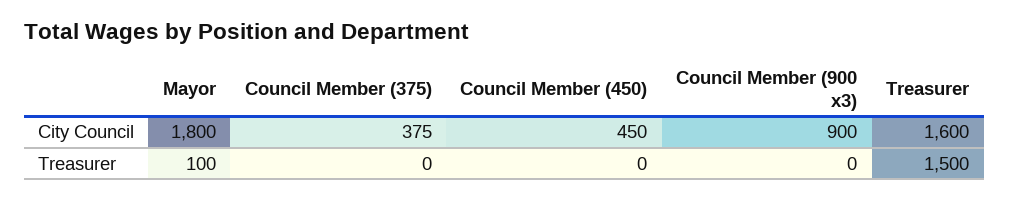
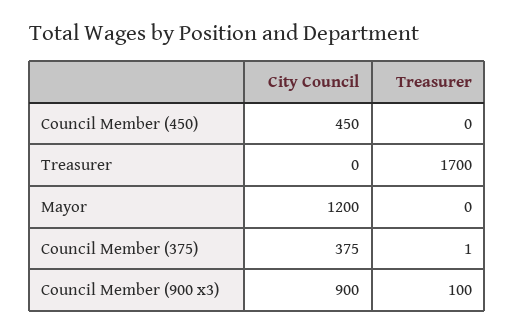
Mayor, City Council: 1800 -> 1200
Treasurer, City Council: 1600 -> 0
Mayor, Treasurer: 100 -> 0
Council Member (375), Treasurer: 0 -> 1
Council Member (900 x3), Treasurer: 0 -> 100
Treasurer, Treasurer: 1500 -> 1700

